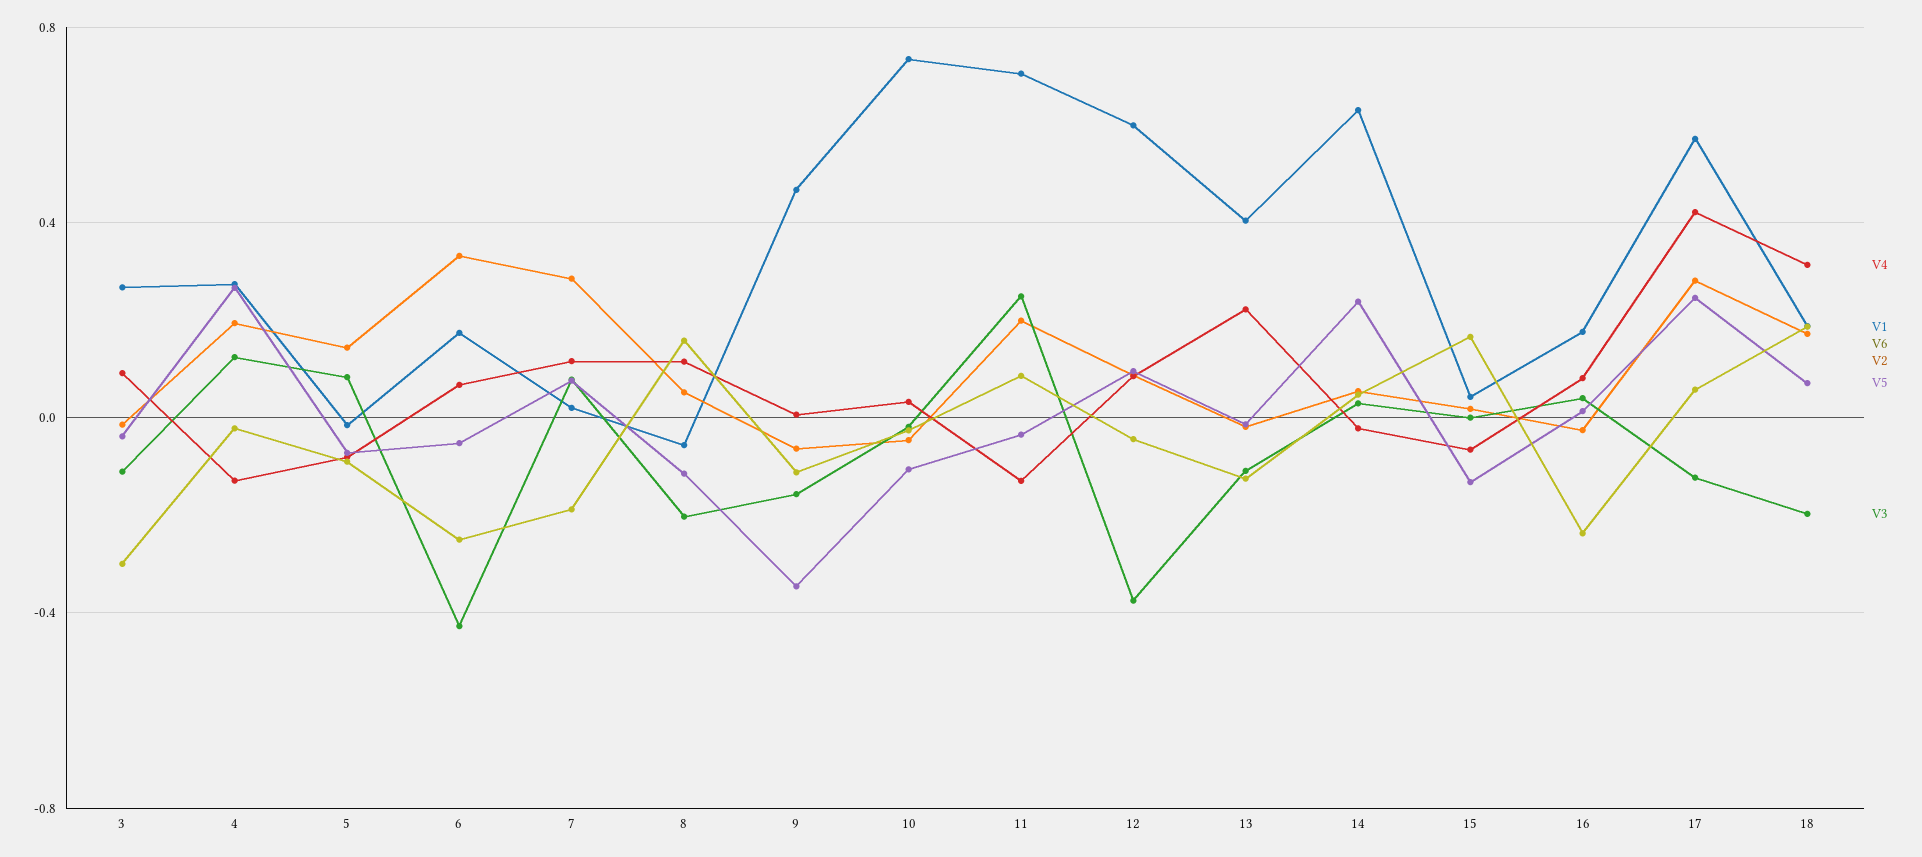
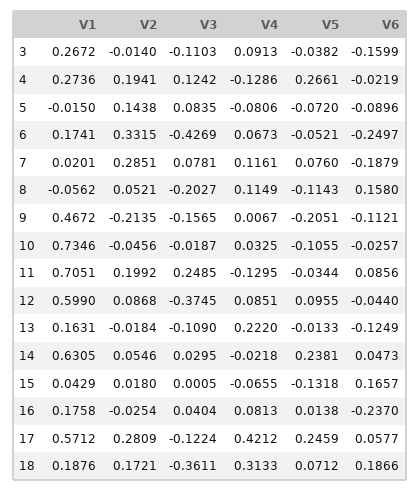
V6, 3: -0.3 -> -0.1599
V2, 9: -0.05 -> -0.2135
V5, 9: -0.35 -> -0.2051
V1, 13: 0.4 -> 0.1631
V3, 18: -0.2 -> -0.3611

